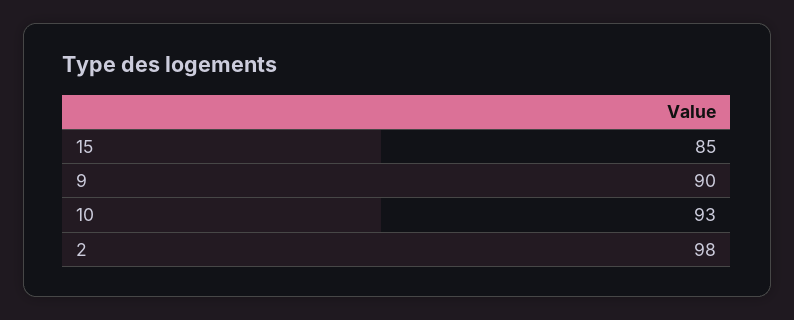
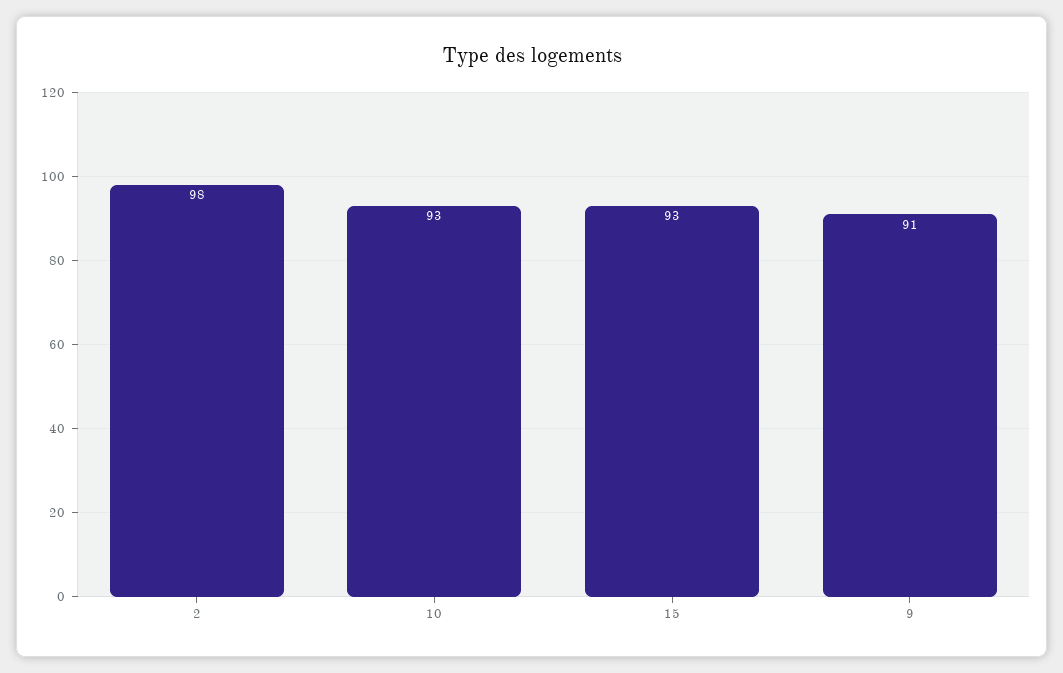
15: 85 -> 93
9: 90 -> 91

